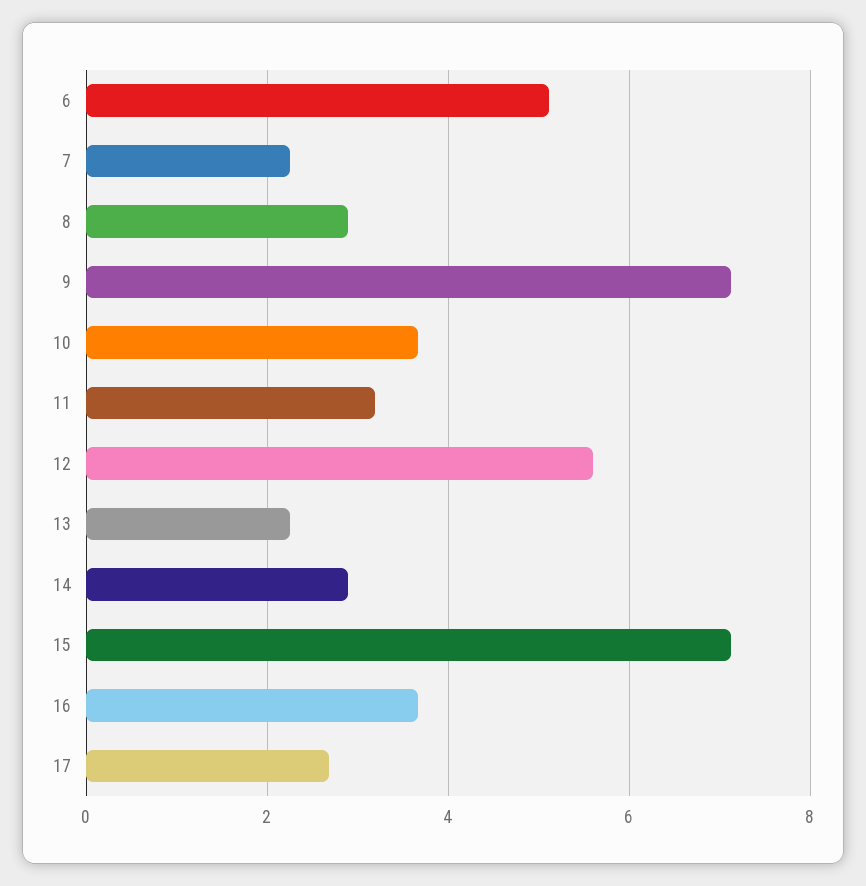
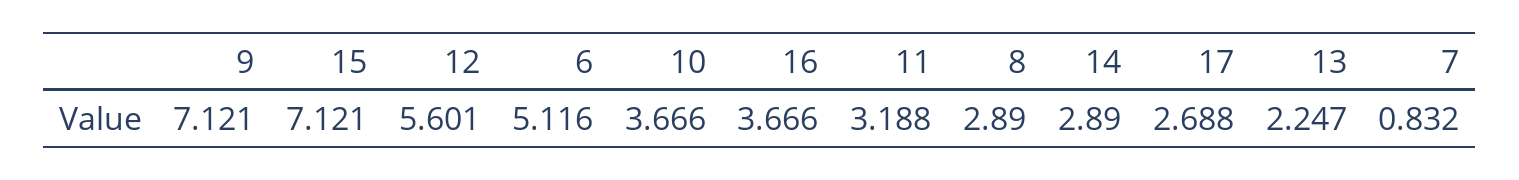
7: 2.2 -> 0.832

